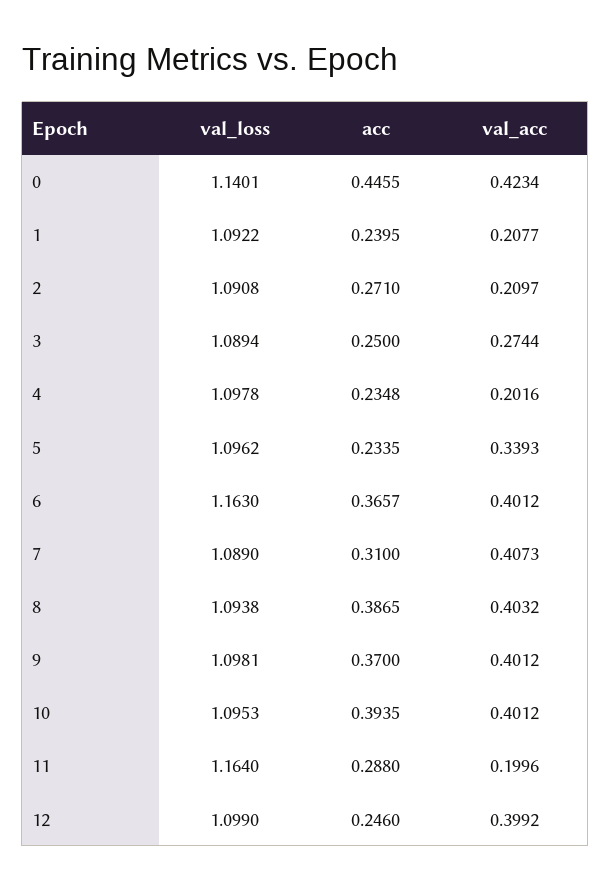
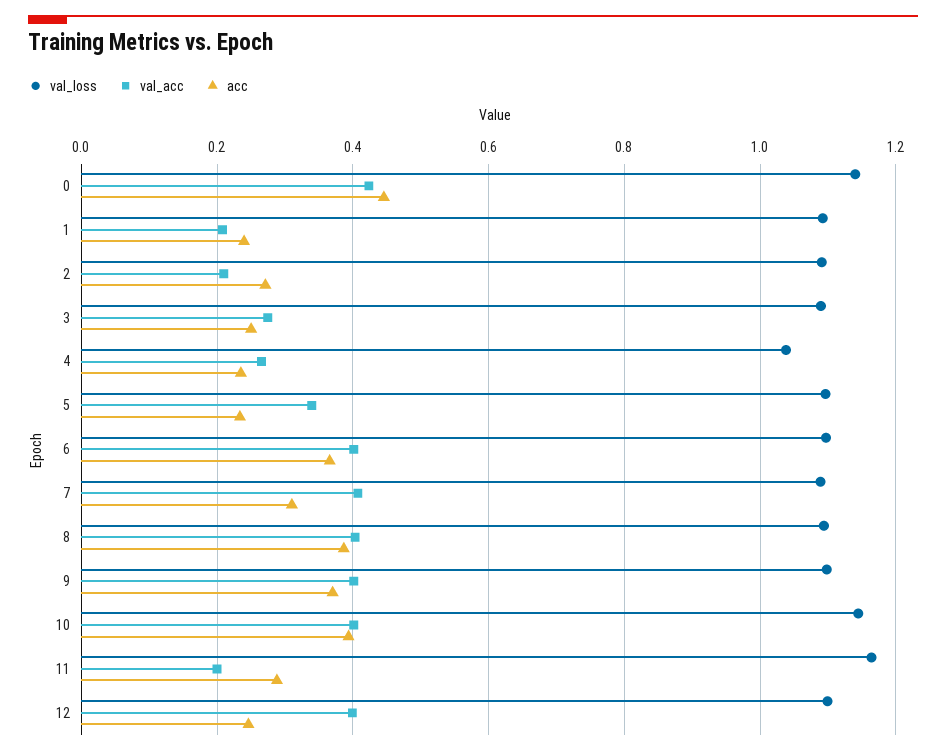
val_loss, 4: 1.0978 -> 1.04
val_acc, 4: 0.2016 -> 0.26
val_loss, 6: 1.163 -> 1.1
val_loss, 10: 1.0953 -> 1.14

